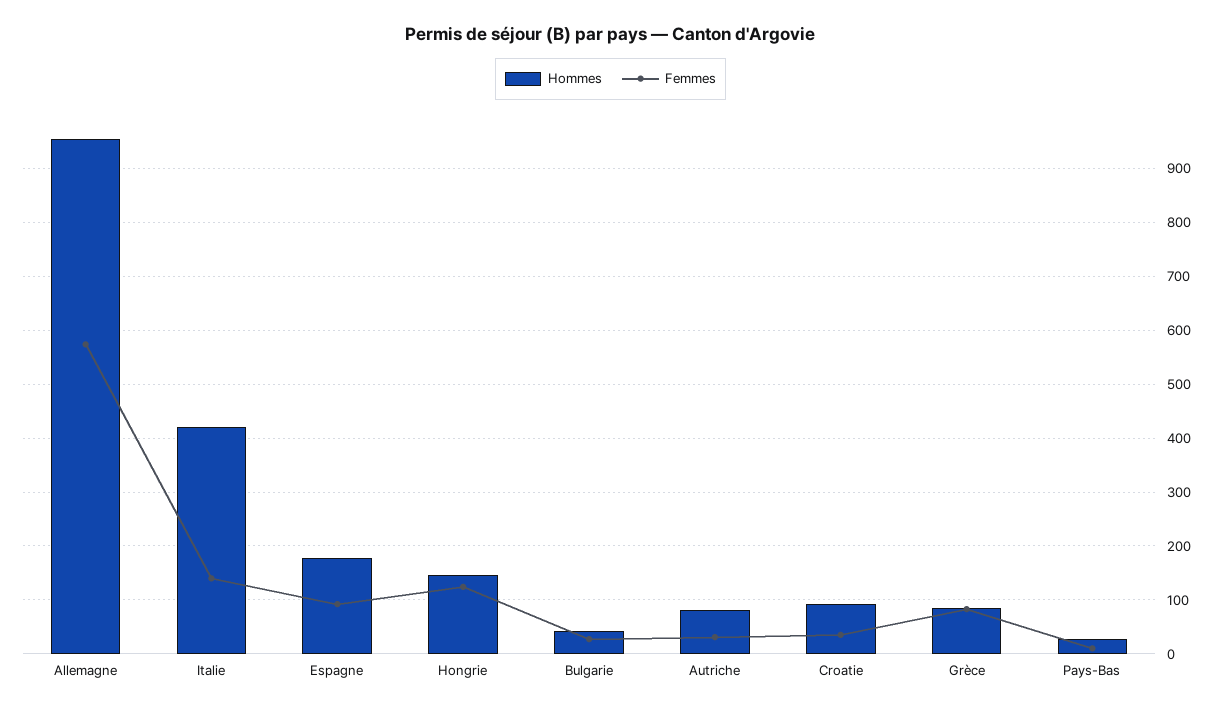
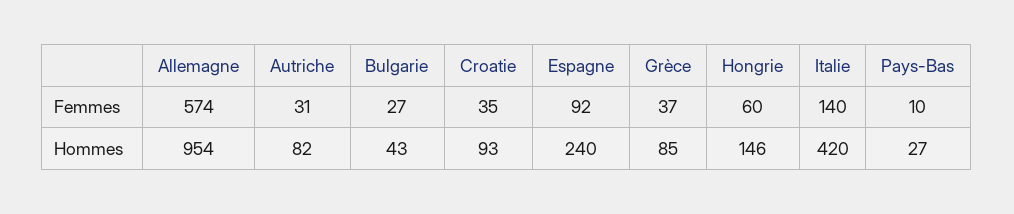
Hommes, Espagne: 180 -> 240
Femmes, Hongrie: 120 -> 60
Femmes, Grèce: 80 -> 37

